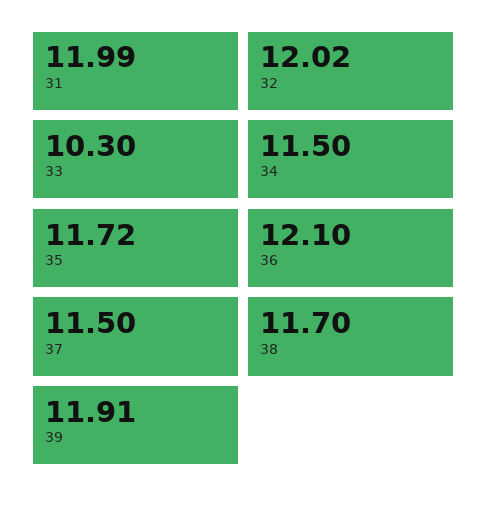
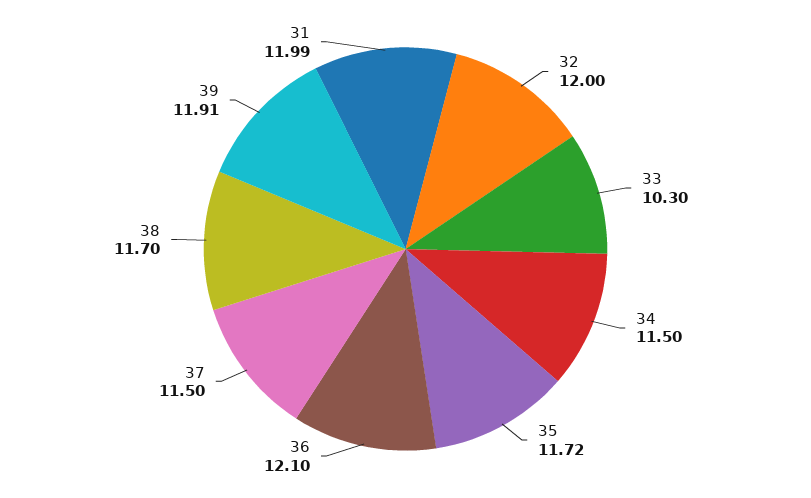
32: 12.02 -> 12

